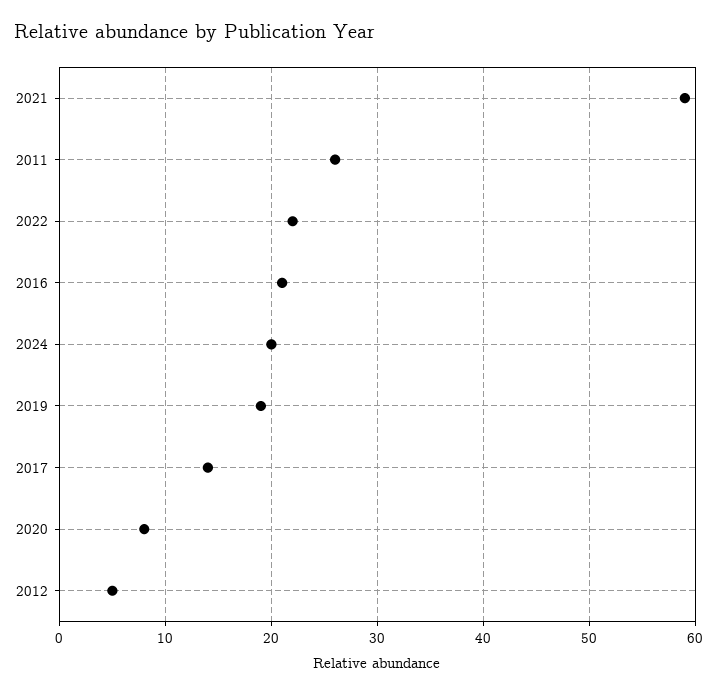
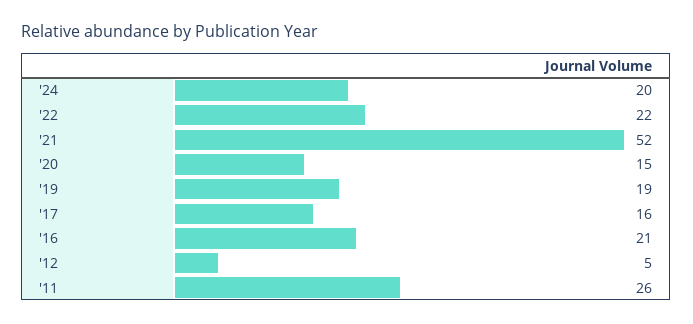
2021: 59 -> 52
2017: 14 -> 16
2020: 8 -> 15

